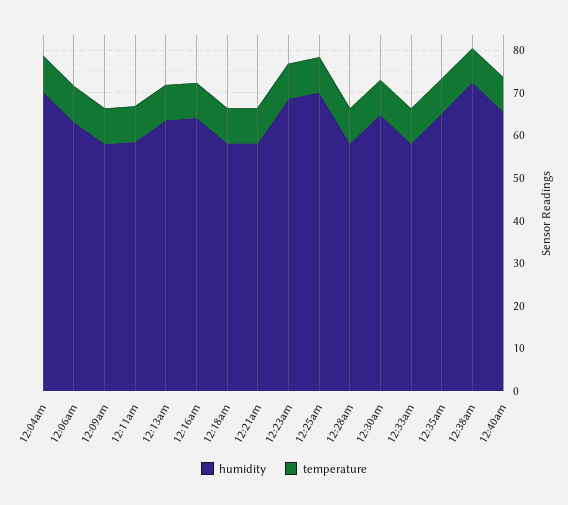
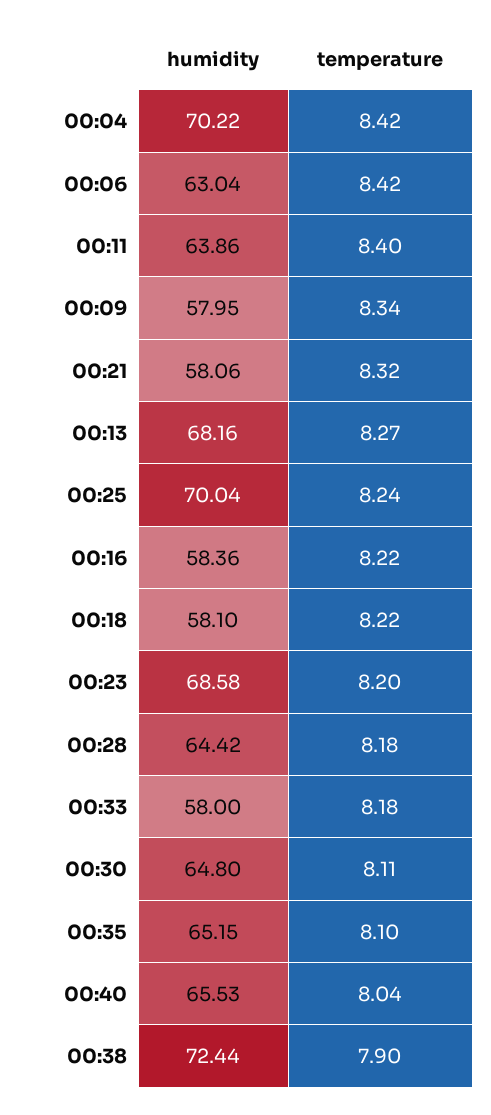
humidity, 12:11am: 58 -> 63.86
humidity, 12:13am: 64 -> 68.16
humidity, 12:16am: 64 -> 58.36
humidity, 12:28am: 58 -> 64.42

